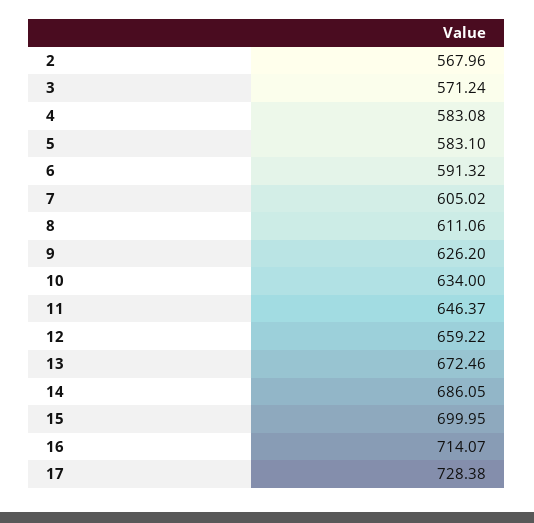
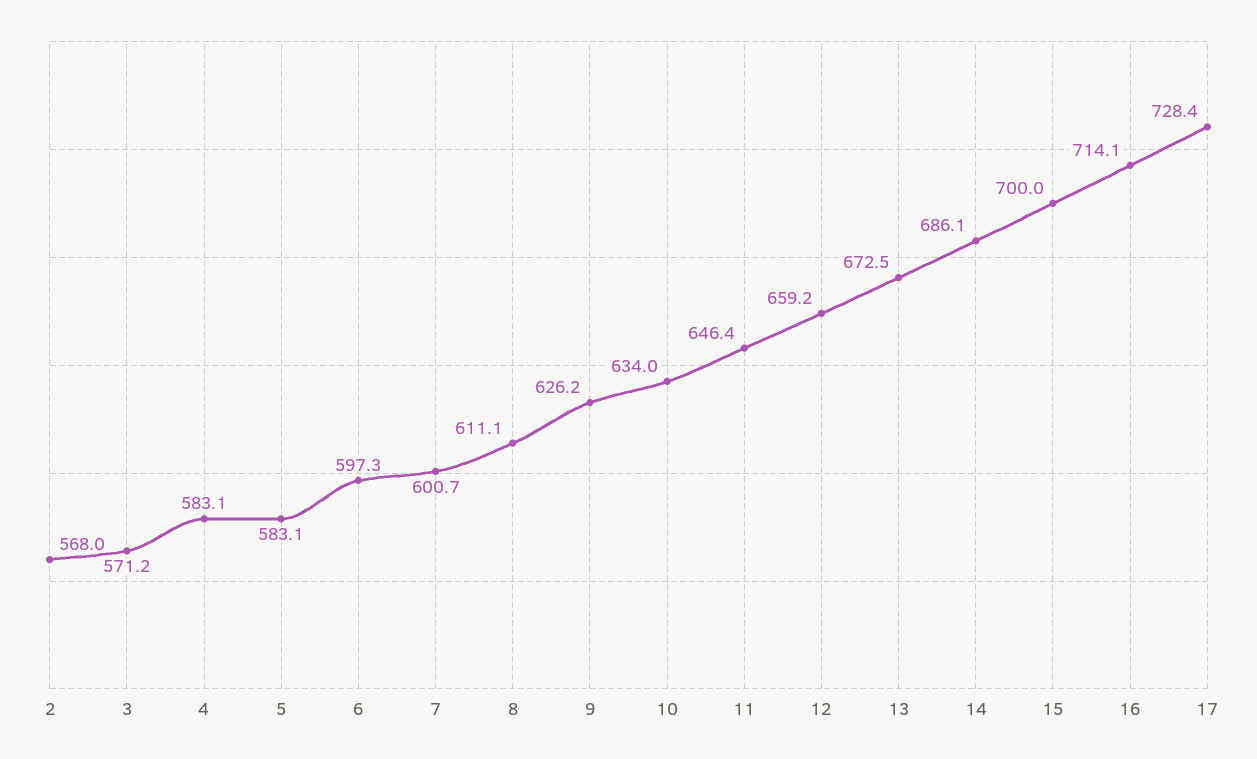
6: 591.32 -> 597.3
7: 605.02 -> 600.7

